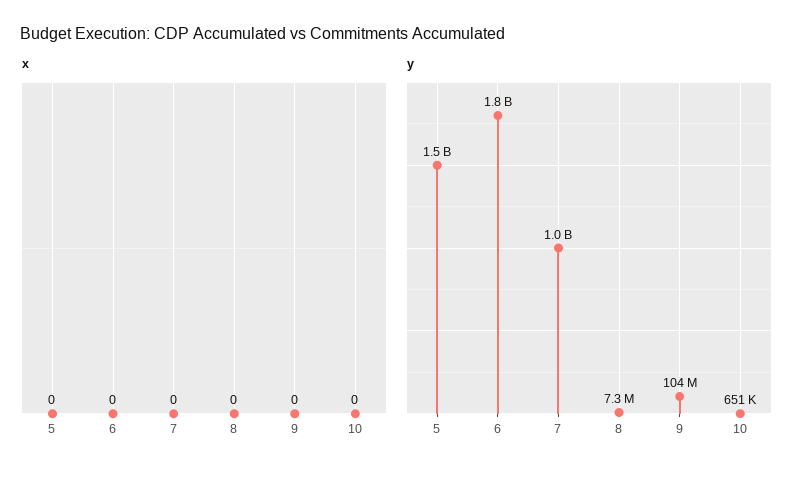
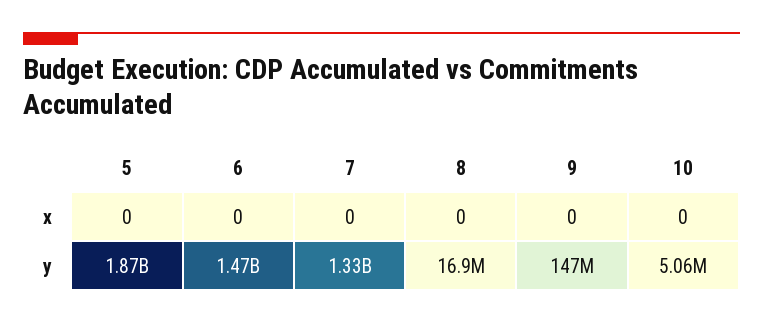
y, 5: 1500000000 -> 1870000000
y, 6: 1800000000 -> 1470000000
y, 7: 1000000000 -> 1330000000
y, 8: 7300000 -> 16900000
y, 9: 104000000 -> 147000000
y, 10: 651000 -> 5060000

